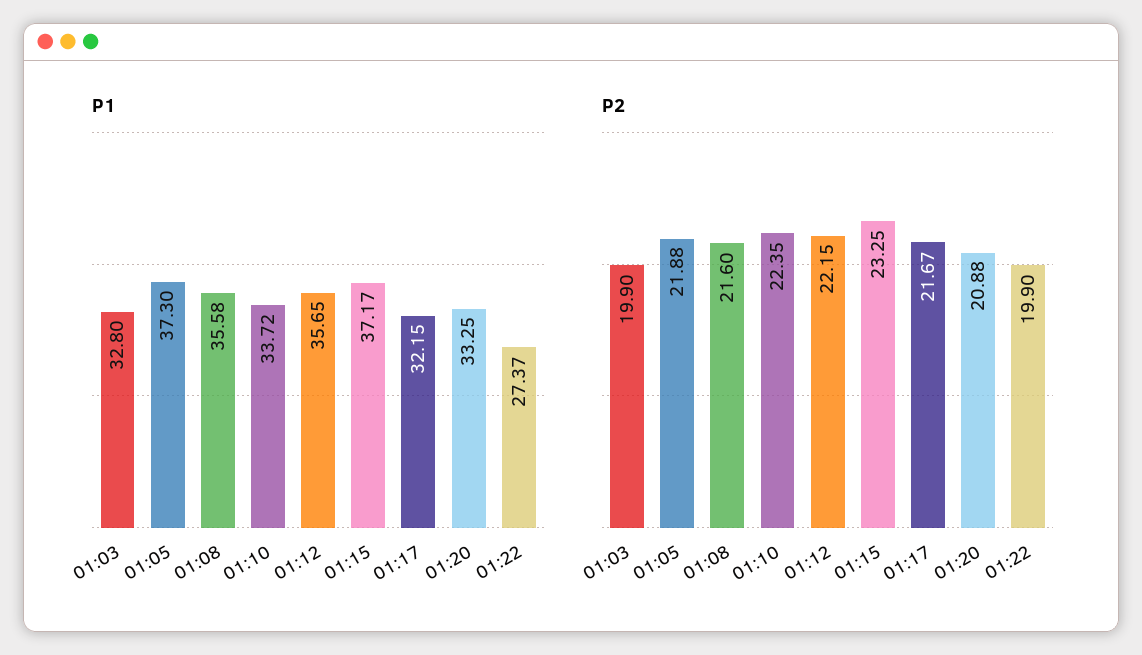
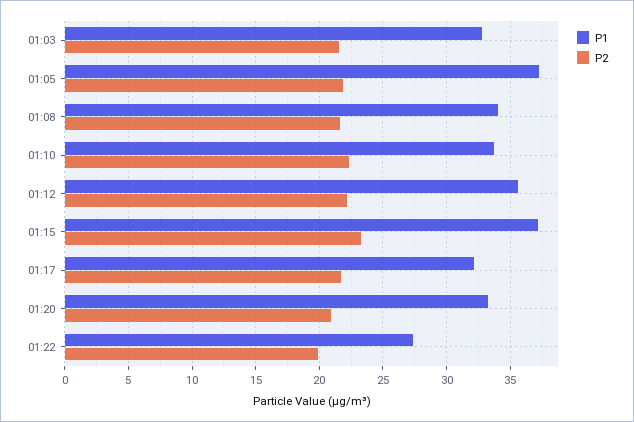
P1, 01:08: 35.58 -> 34
P2, 01:03: 19.9 -> 21.5

